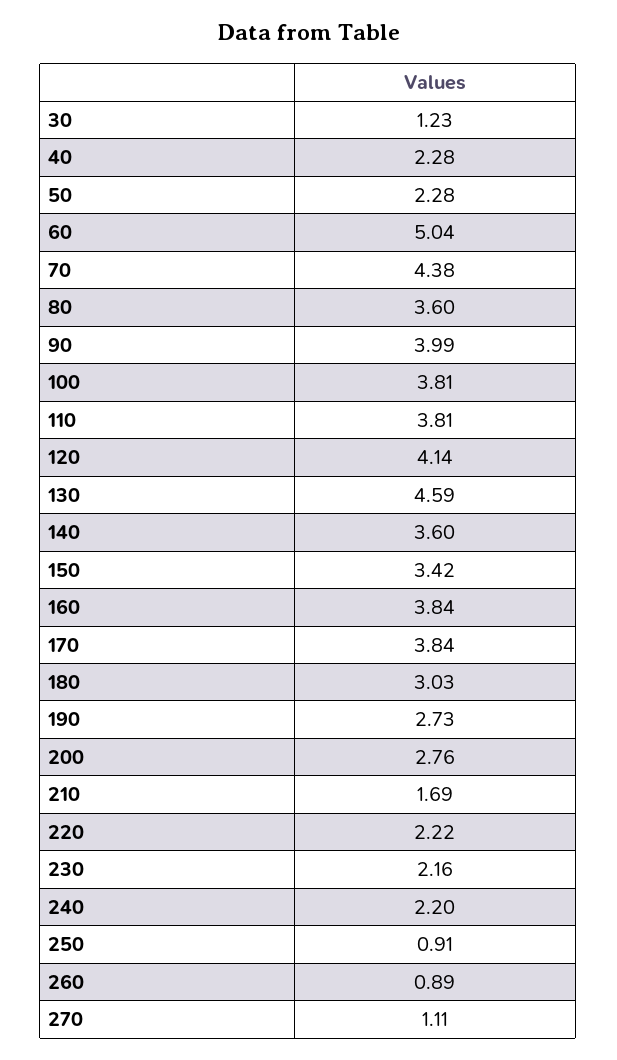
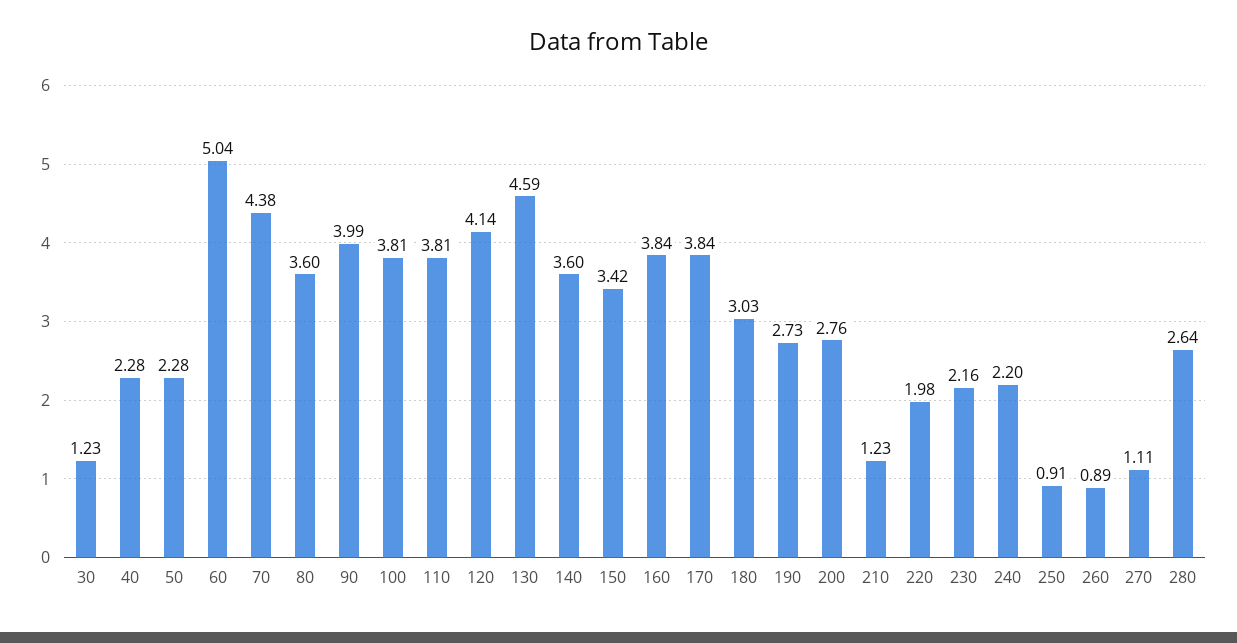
210: 1.69 -> 1.23
220: 2.22 -> 1.98
280: none -> 2.64

